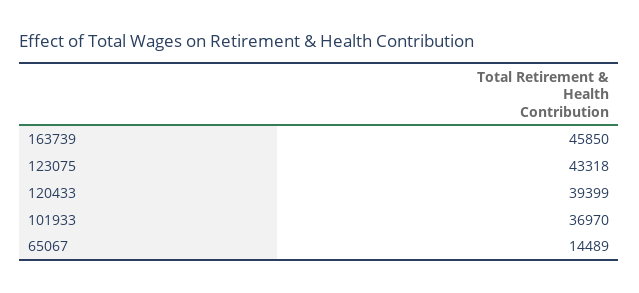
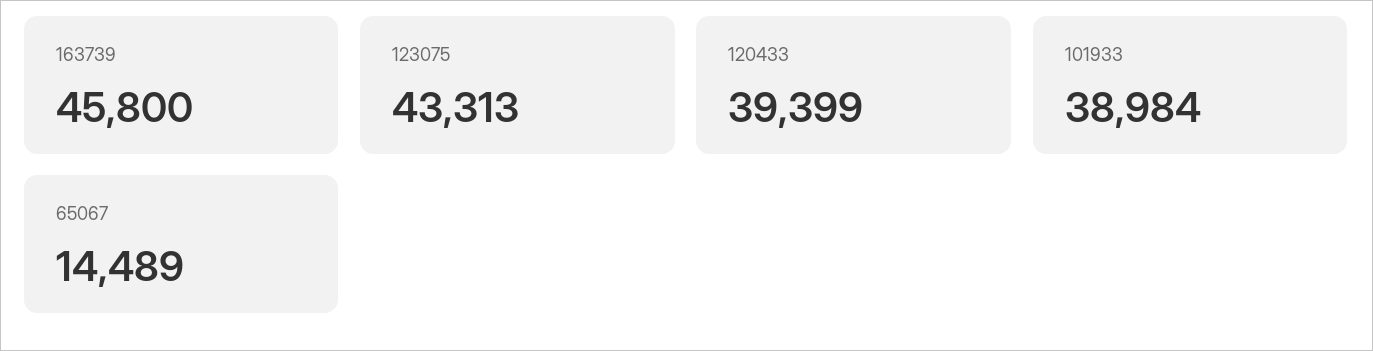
163739: 45850 -> 45800
123075: 43318 -> 43313
101933: 36970 -> 38984

